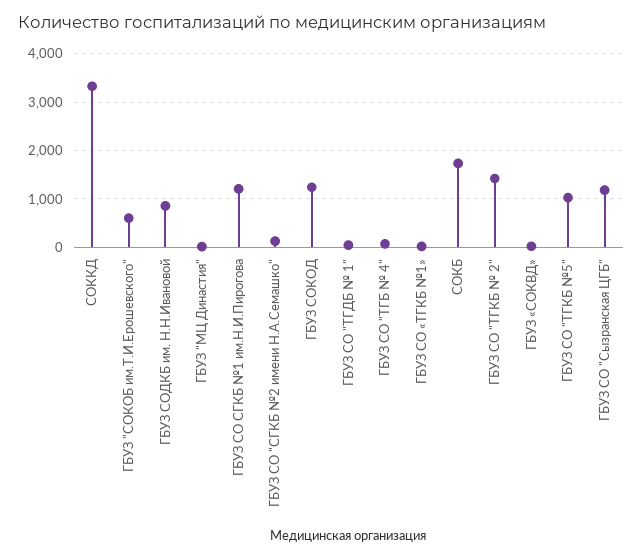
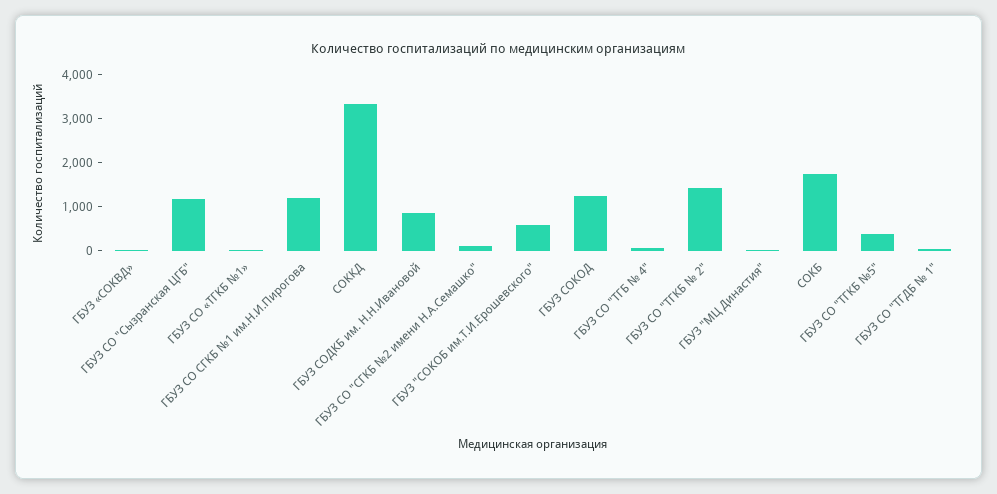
ГБУЗ СО "ТГКБ №5": 1000 -> 400

